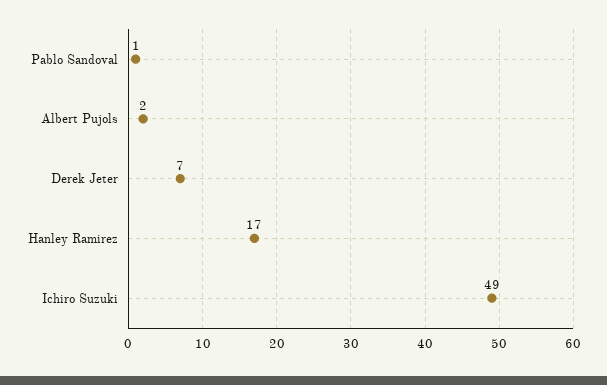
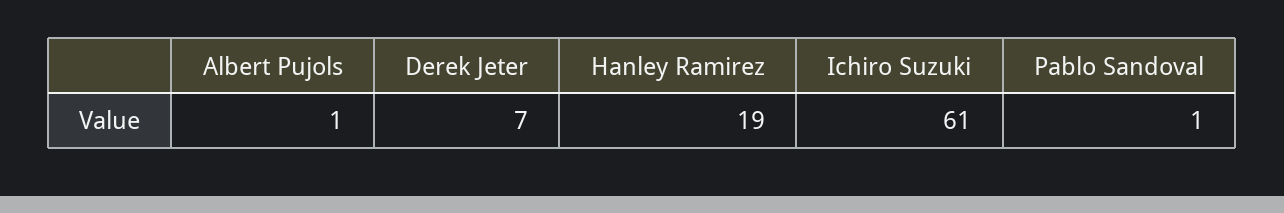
Albert Pujols: 2 -> 1
Hanley Ramirez: 17 -> 19
Ichiro Suzuki: 49 -> 61

